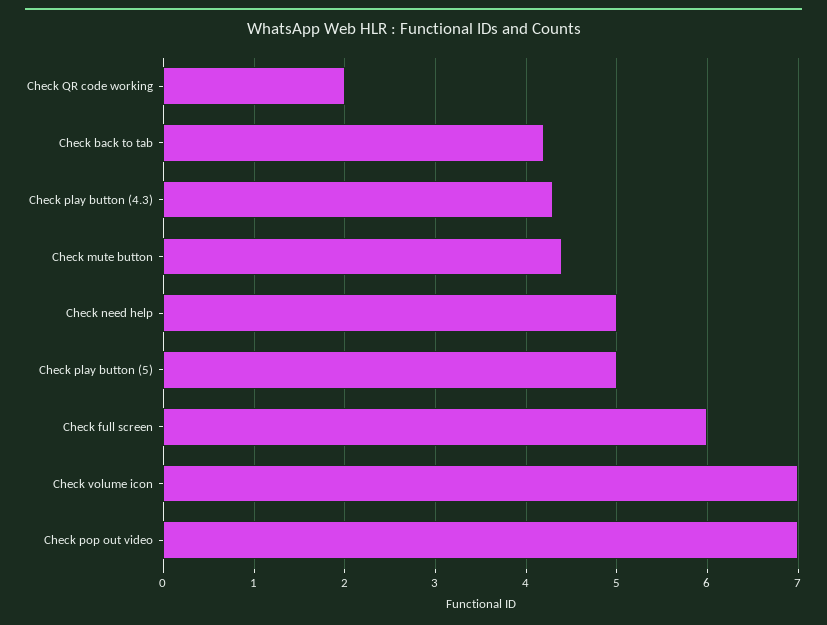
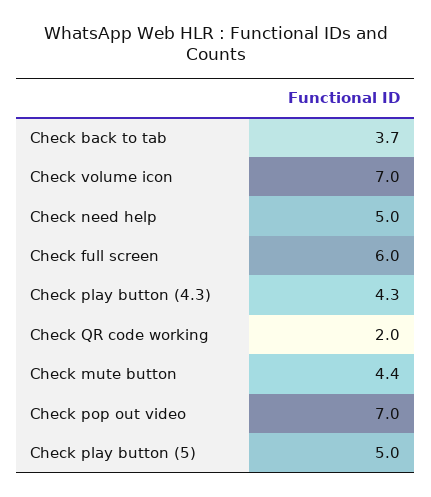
Check back to tab: 4.2 -> 3.7

